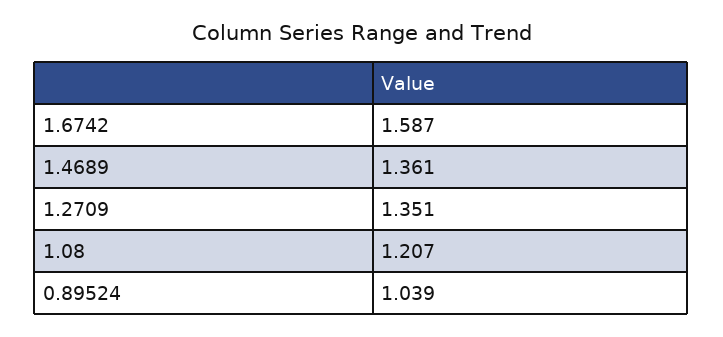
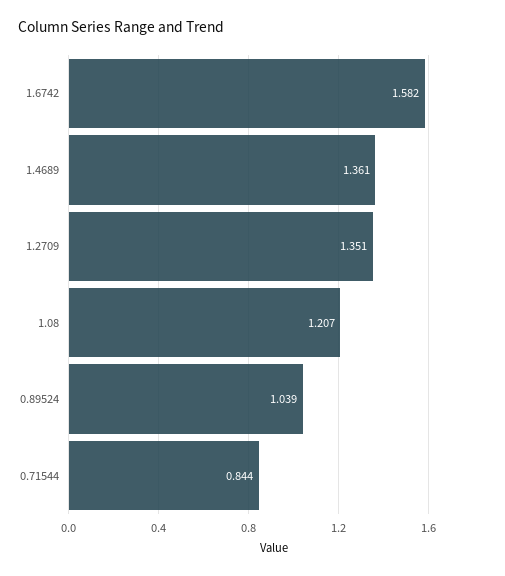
1.6742: 1.587 -> 1.582
0.71544: none -> 0.844

